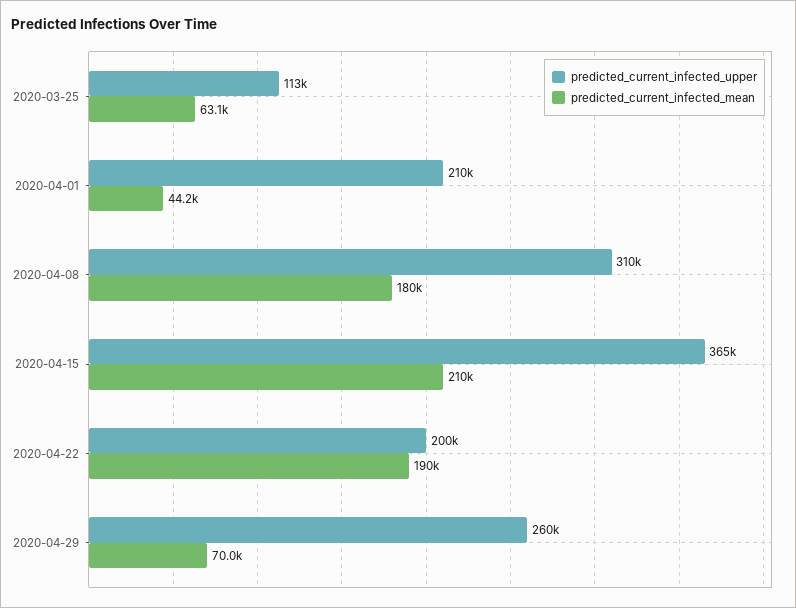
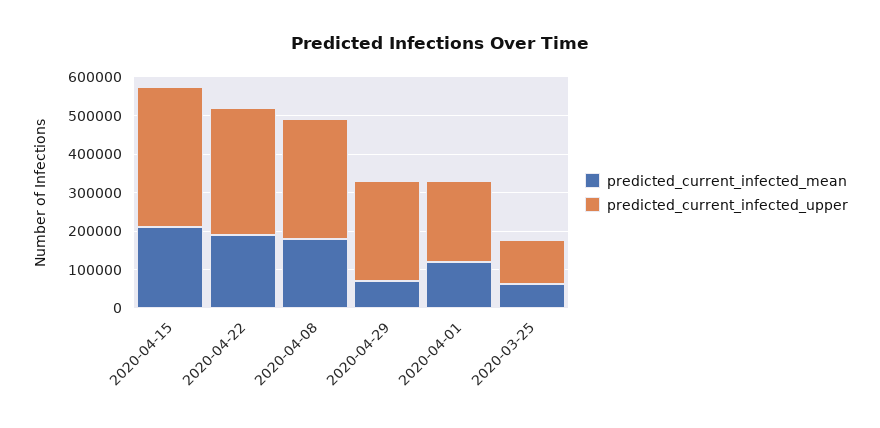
predicted_current_infected_mean, 2020-04-01: 44200 -> 125000
predicted_current_infected_upper, 2020-04-22: 200000 -> 325000

